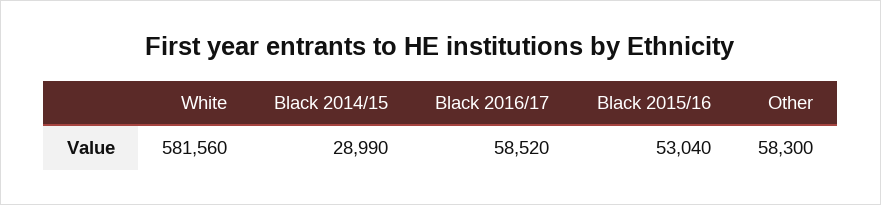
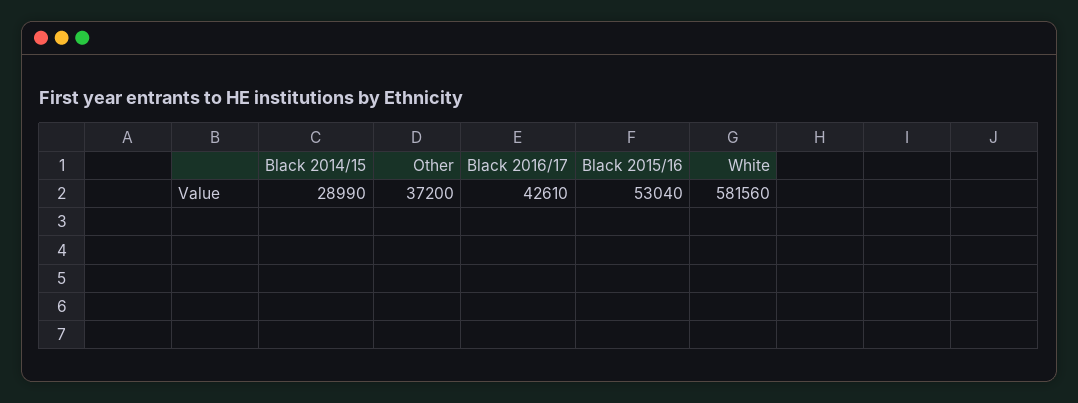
Black 2016/17: 58520 -> 42610
Other: 58300 -> 37200

